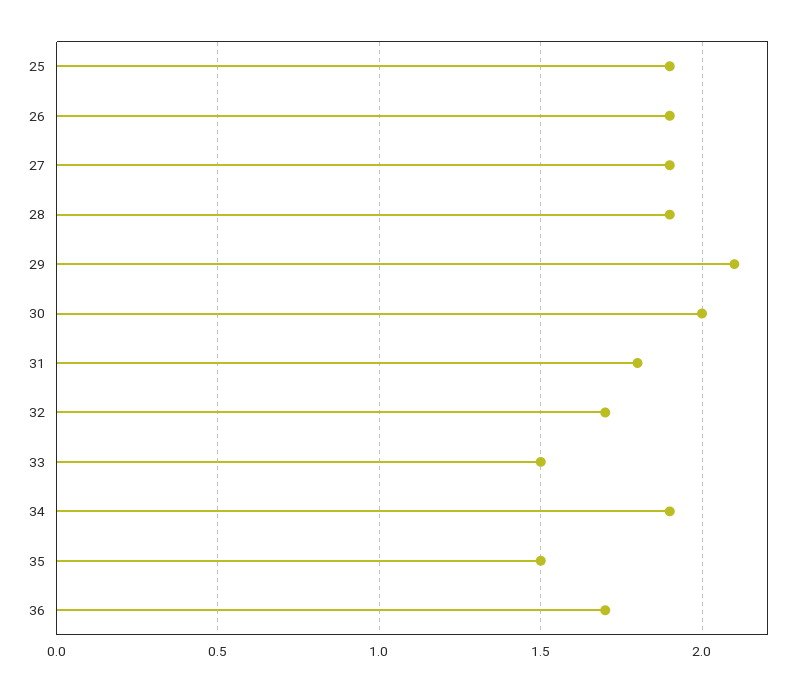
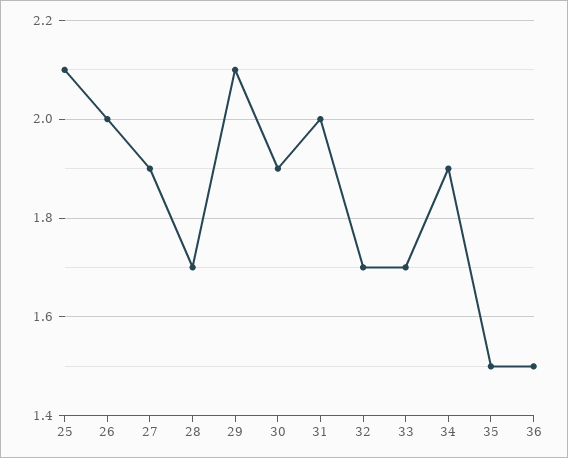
25: 1.9 -> 2.1
26: 1.9 -> 2
28: 1.9 -> 1.7
30: 2 -> 1.9
31: 1.8 -> 2
33: 1.5 -> 1.7
36: 1.7 -> 1.5

